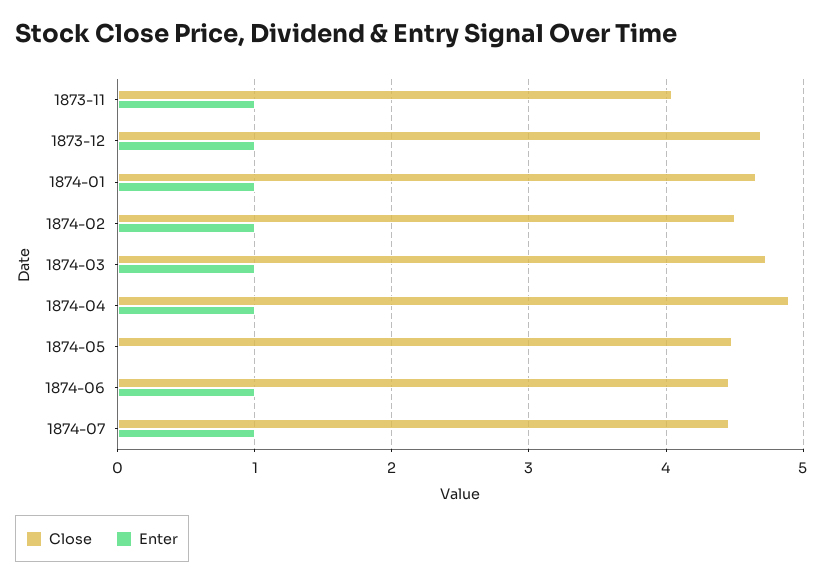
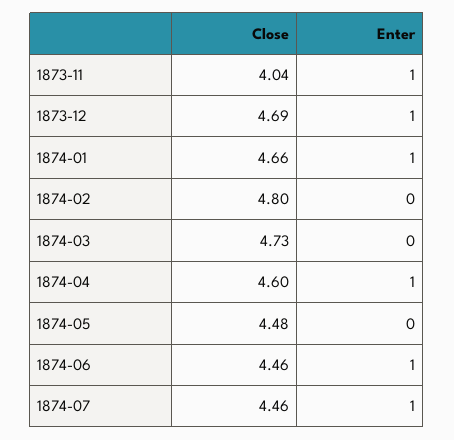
Close, 1874-02: 4.5 -> 4.8
Enter, 1874-02: 1 -> 0
Enter, 1874-03: 1 -> 0
Close, 1874-04: 4.9 -> 4.6

